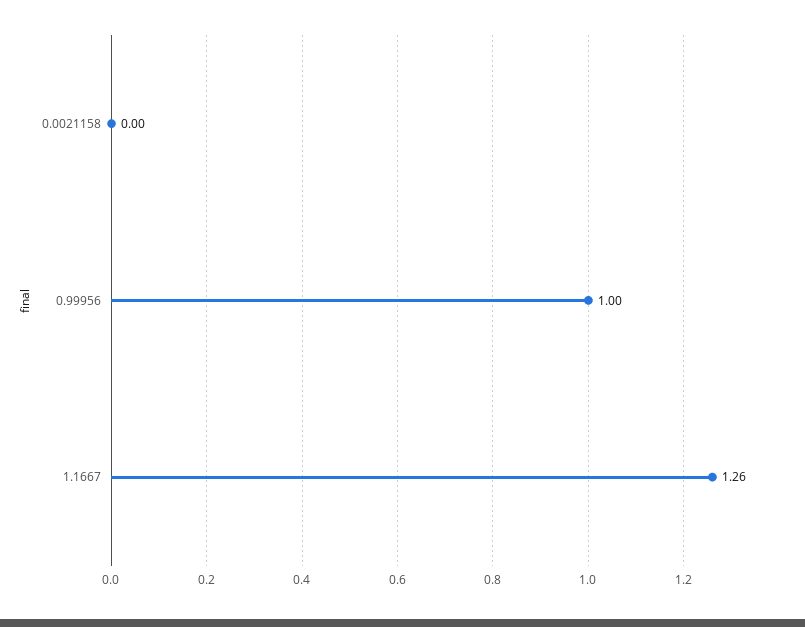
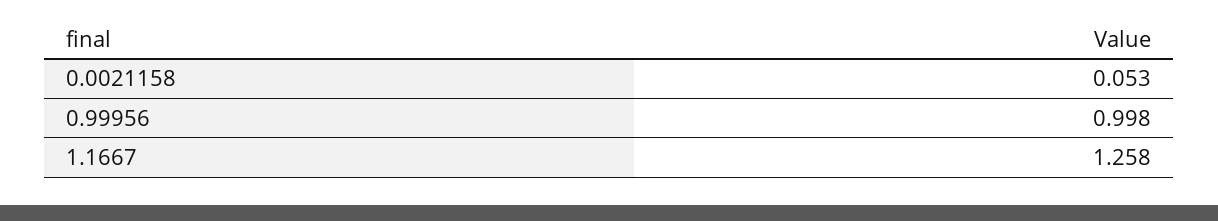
0.0021158: 0 -> 0.053

